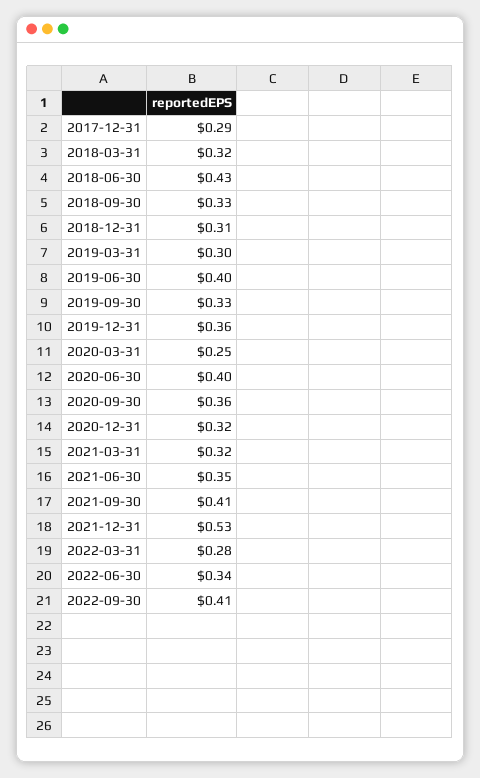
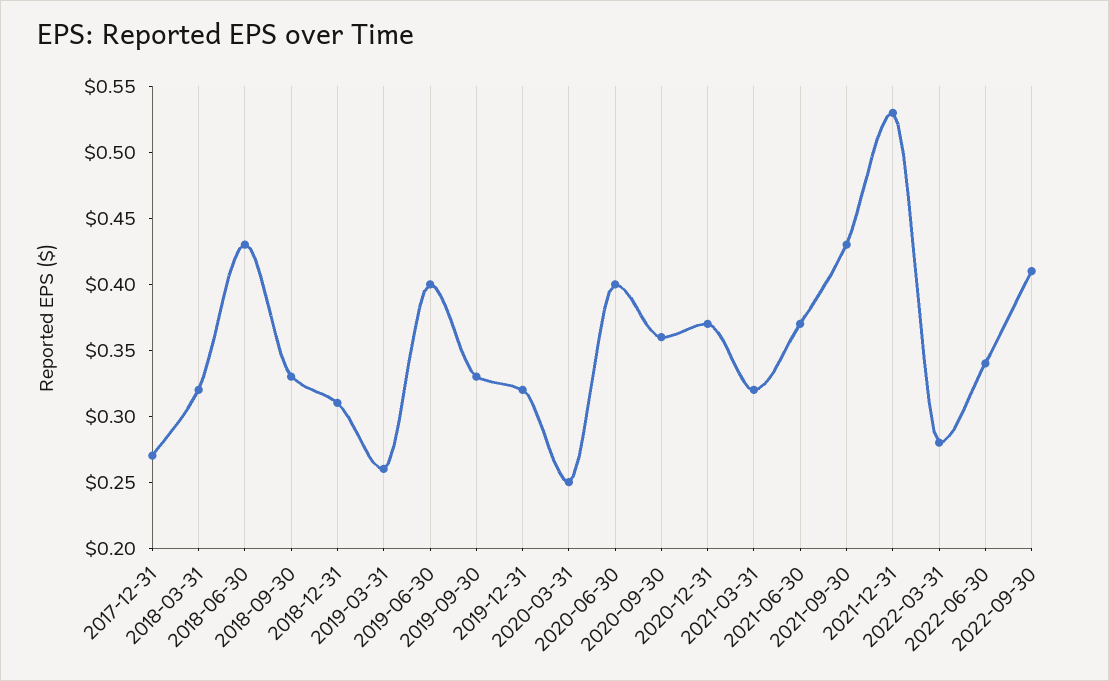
2017-12-31: 0.29 -> 0.27
2019-03-31: 0.3 -> 0.26
2019-12-31: 0.36 -> 0.32
2020-12-31: 0.32 -> 0.37
2021-06-30: 0.35 -> 0.37
2021-09-30: 0.41 -> 0.43

